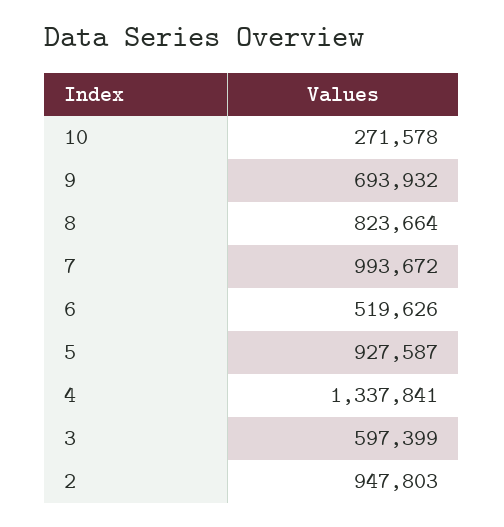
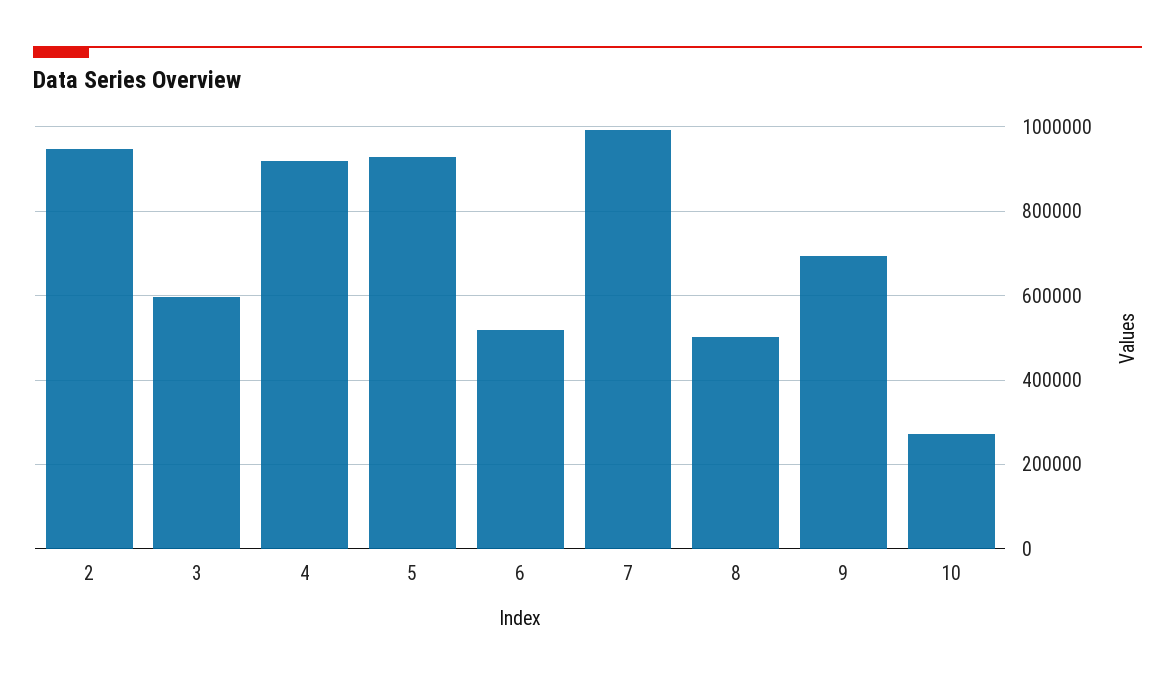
8: 823664 -> 500000
4: 1337841 -> 920000

